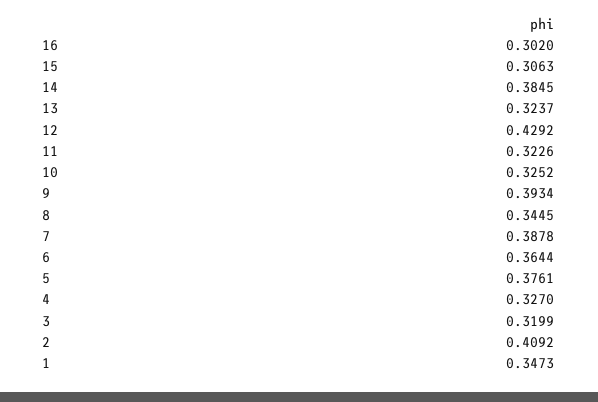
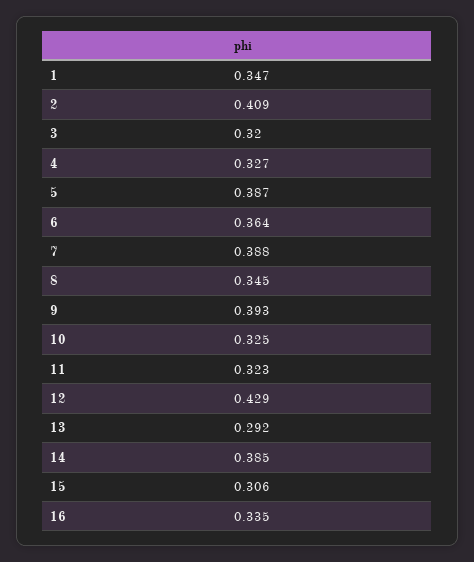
16: 0.302 -> 0.335
13: 0.3237 -> 0.292
5: 0.3761 -> 0.387

